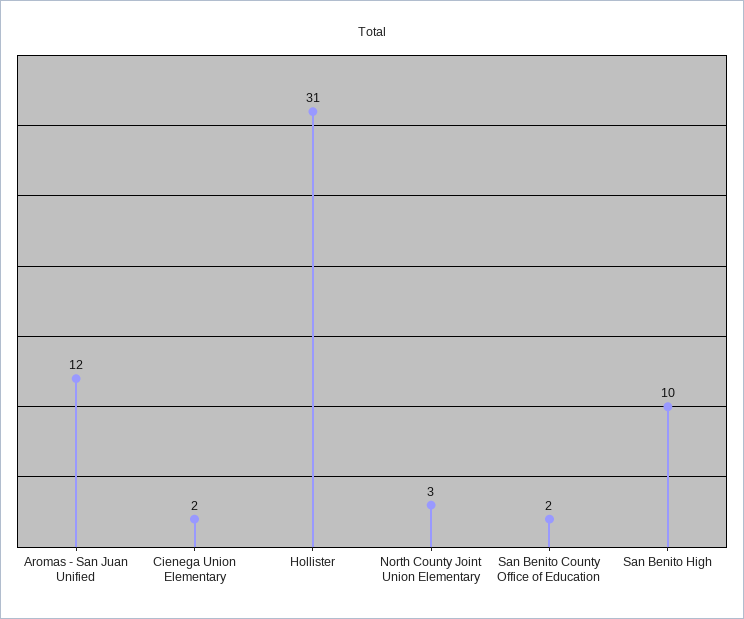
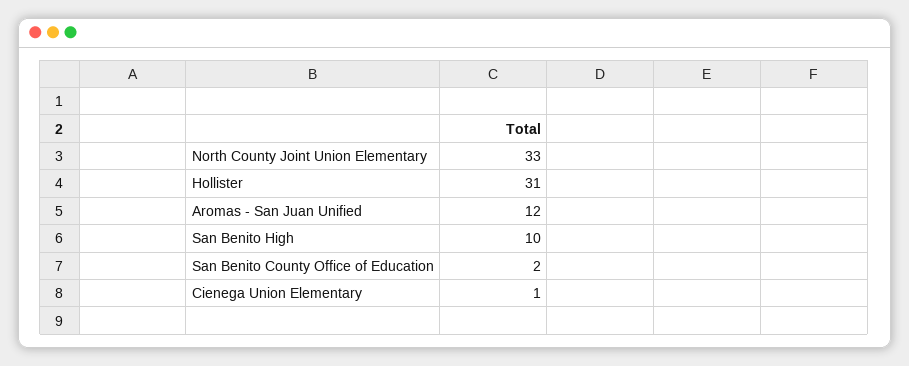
Cienega Union Elementary: 2 -> 1
North County Joint Union Elementary: 3 -> 33

